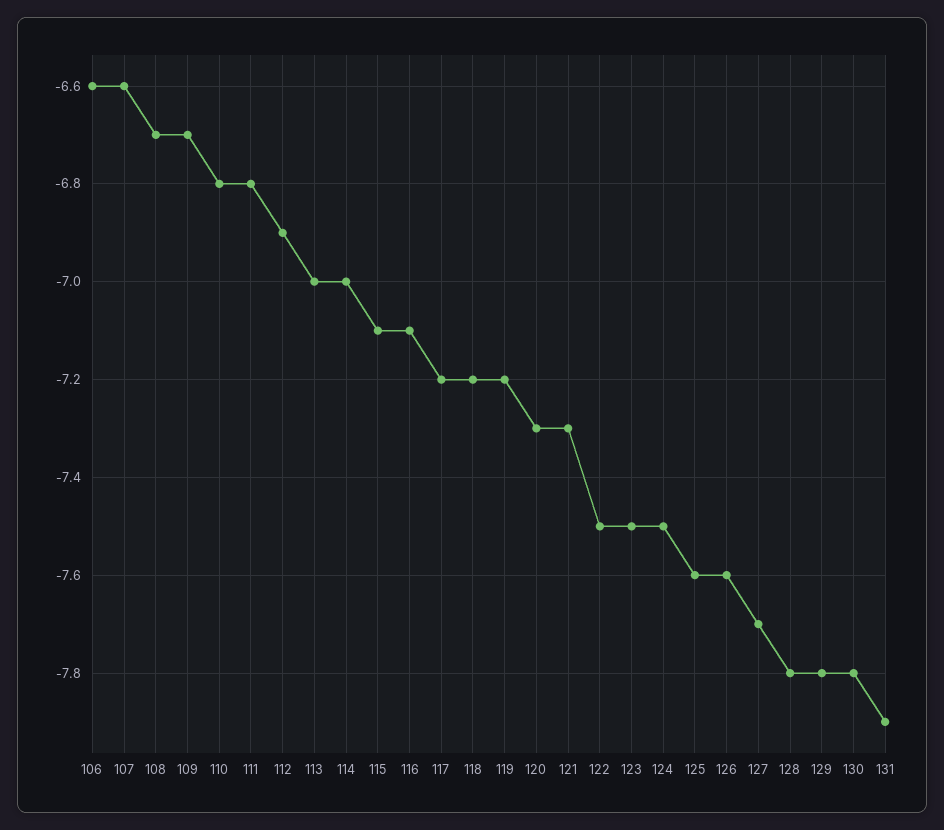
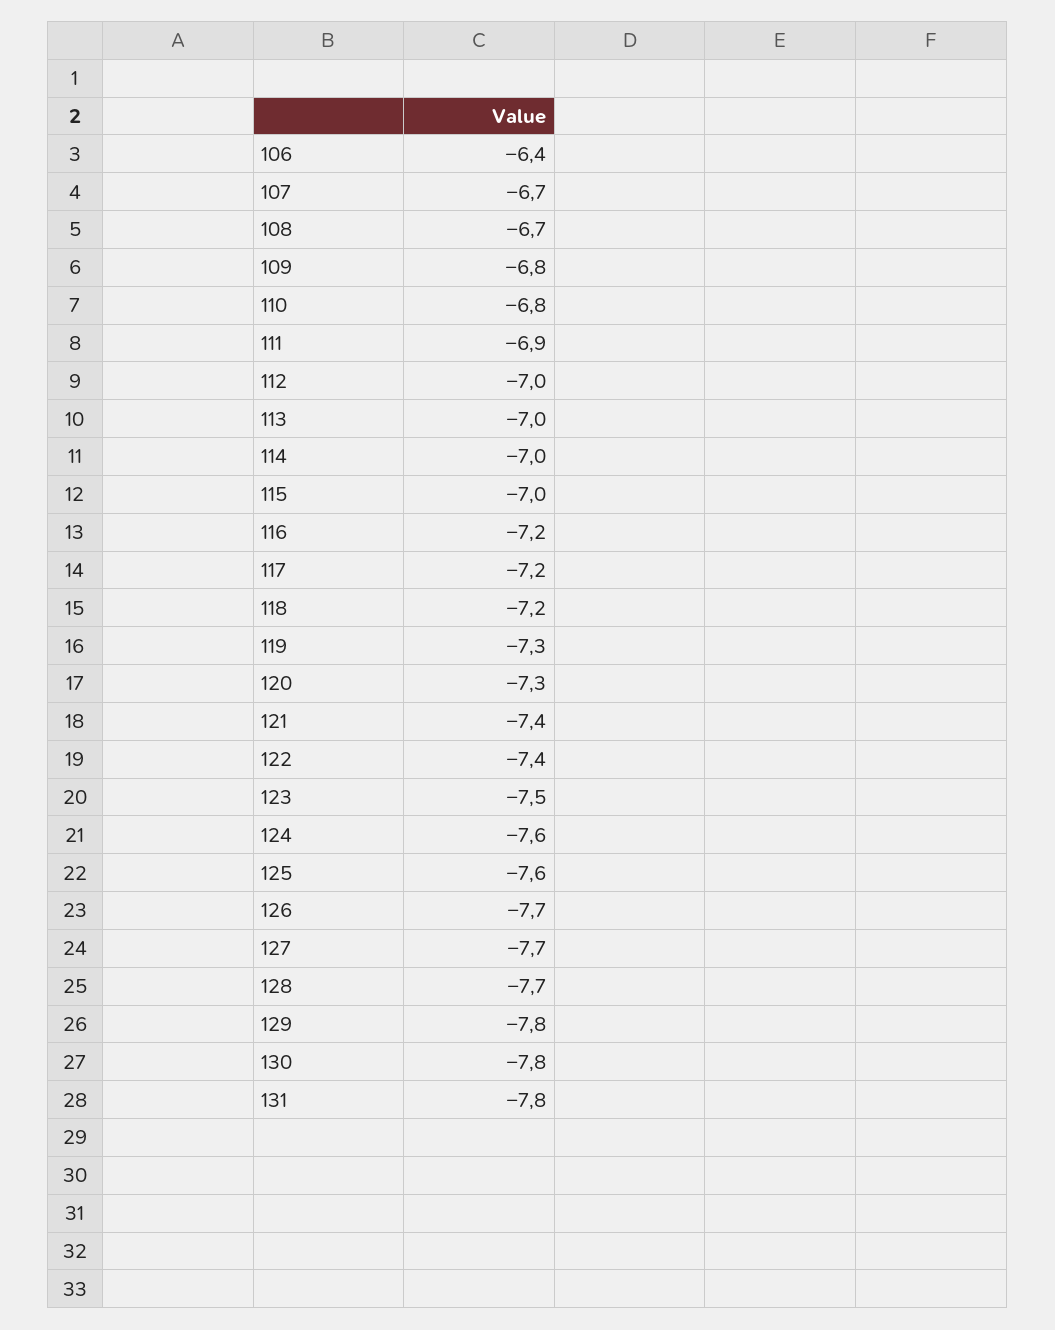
106: -6.6 -> -6.4
107: -6.6 -> -6.7
109: -6.7 -> -6.8
111: -6.8 -> -6.9
112: -6.9 -> -7
115: -7.1 -> -7
116: -7.1 -> -7.2
119: -7.2 -> -7.3
121: -7.3 -> -7.4
122: -7.5 -> -7.4
124: -7.5 -> -7.6
126: -7.6 -> -7.7
128: -7.8 -> -7.7
131: -7.9 -> -7.8

